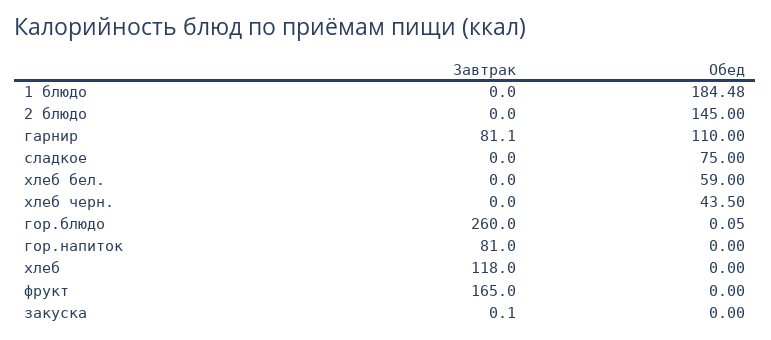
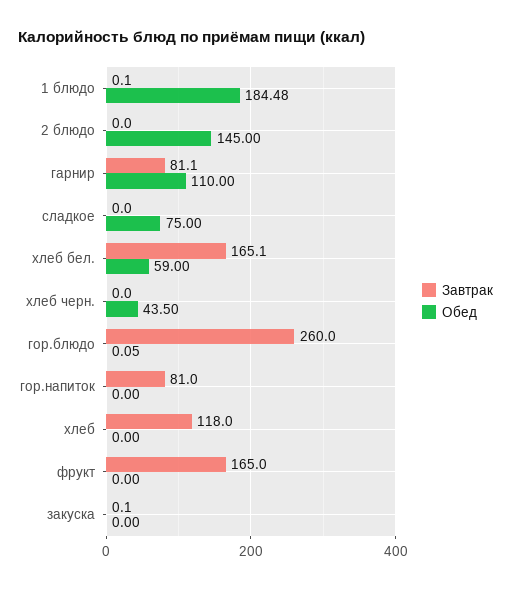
Завтрак, 1 блюдо: 0 -> 0.1
Завтрак, хлеб бел.: 0 -> 165.1

